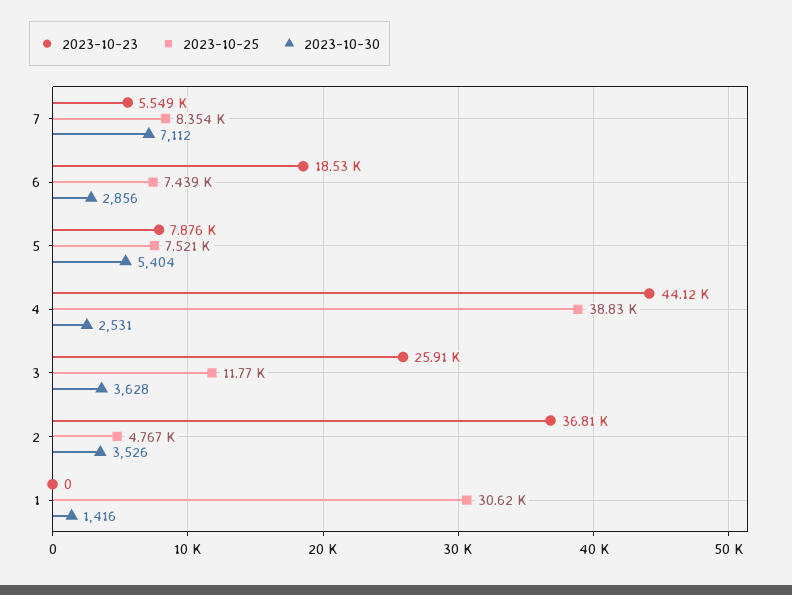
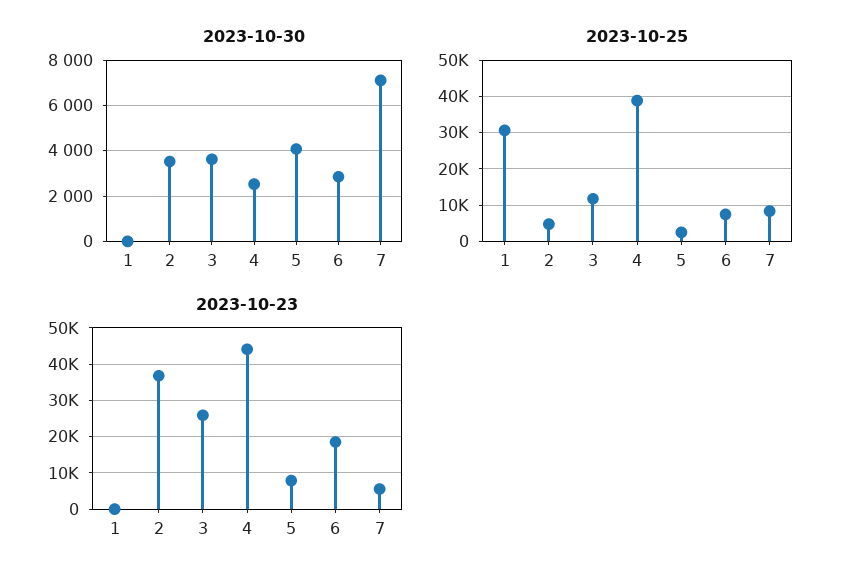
2023-10-25, 5: 7521 -> 2000
2023-10-30, 5: 5404 -> 4000
2023-10-30, 1: 1416 -> 0

